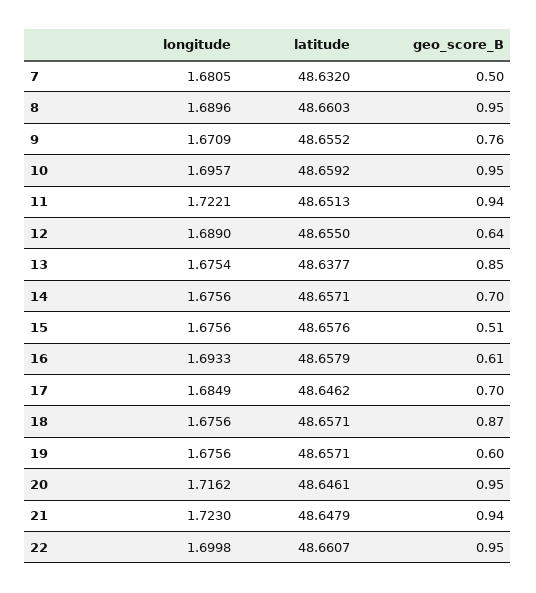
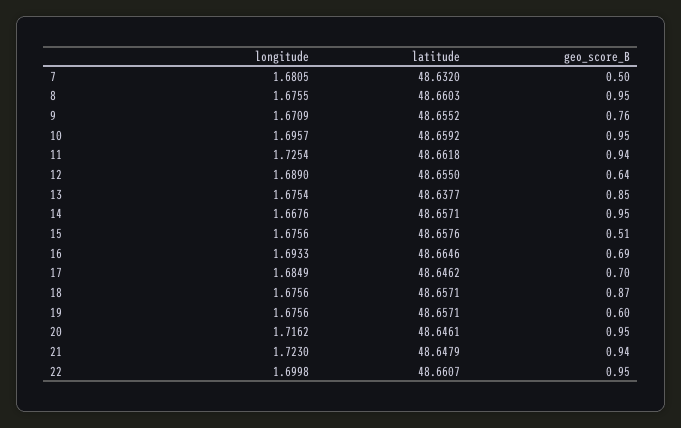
longitude, 8: 1.6896 -> 1.6755
longitude, 11: 1.7221 -> 1.7254
latitude, 11: 48.6513 -> 48.6618
longitude, 14: 1.6756 -> 1.6676
geo_score_B, 14: 0.7 -> 0.95
latitude, 16: 48.6579 -> 48.6646
geo_score_B, 16: 0.61 -> 0.69

